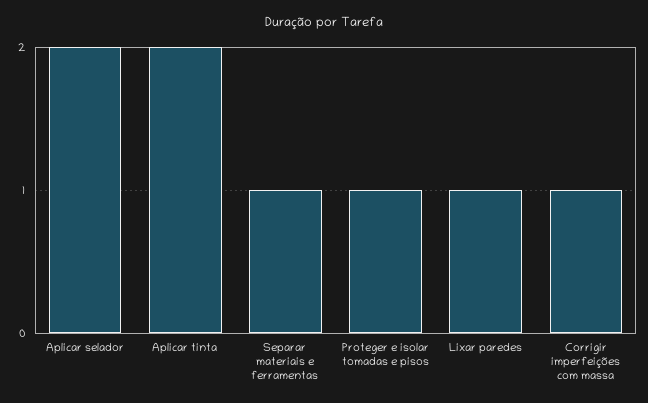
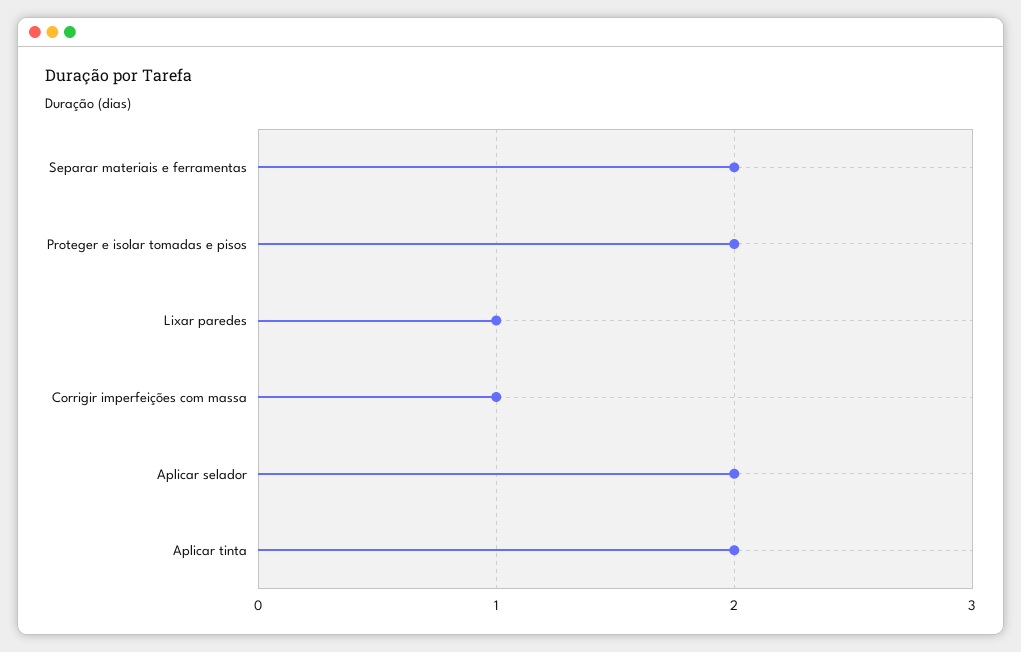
Separar materiais e ferramentas: 1 -> 2
Proteger e isolar tomadas e pisos: 1 -> 2

